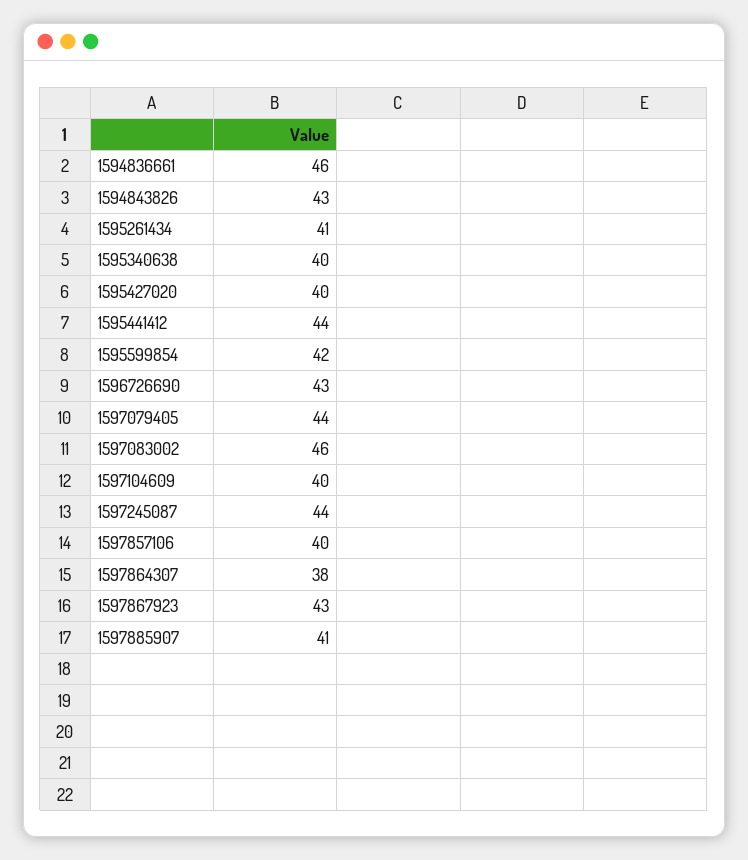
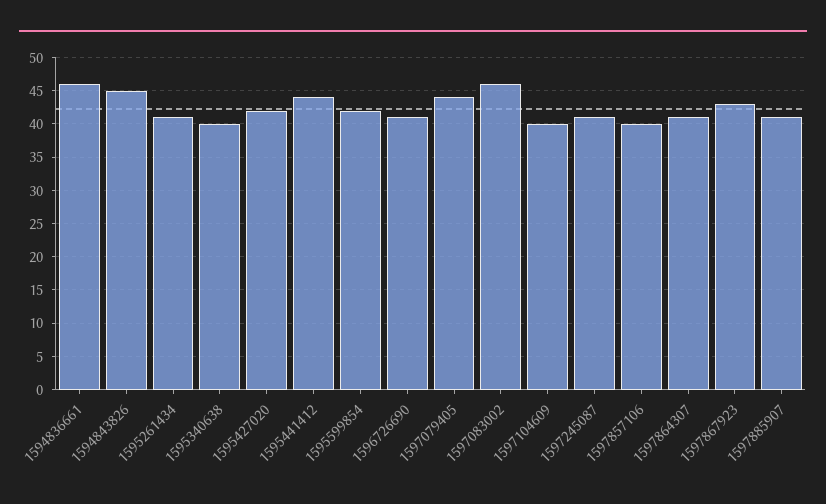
1594843826: 43 -> 45
1595427020: 40 -> 42
1596726690: 43 -> 41
1597245087: 44 -> 41
1597864307: 38 -> 41

